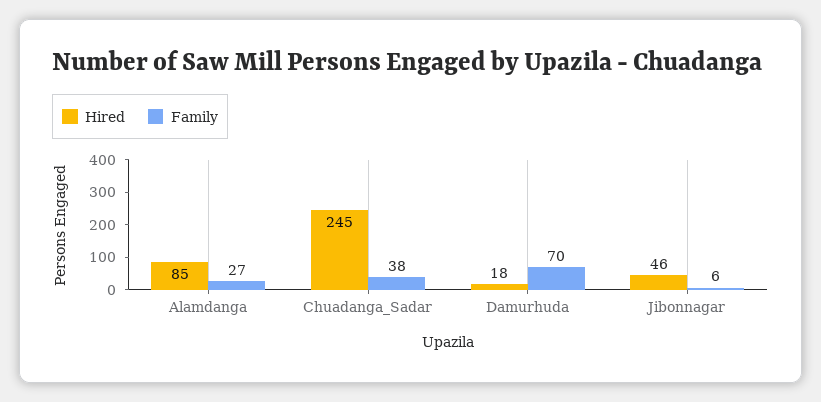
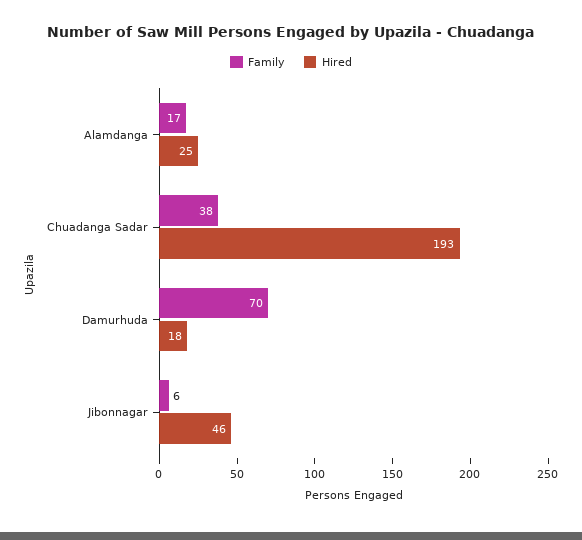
Hired, Alamdanga: 85 -> 25
Family, Alamdanga: 27 -> 17
Hired, Chuadanga_Sadar: 245 -> 193

